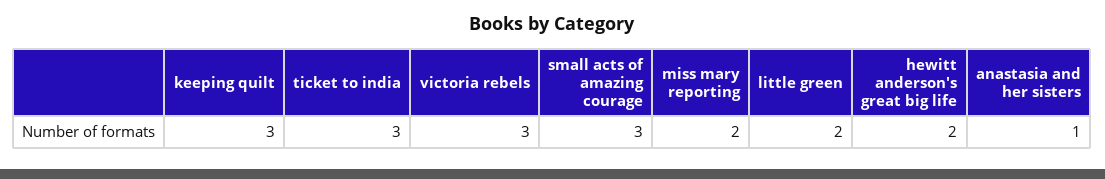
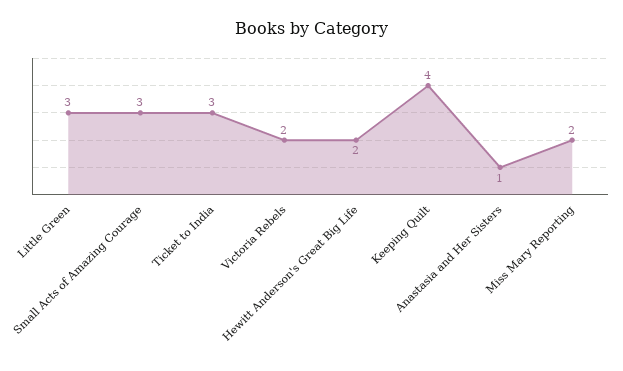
keeping quilt: 3 -> 4
victoria rebels: 3 -> 2
little green: 2 -> 3

